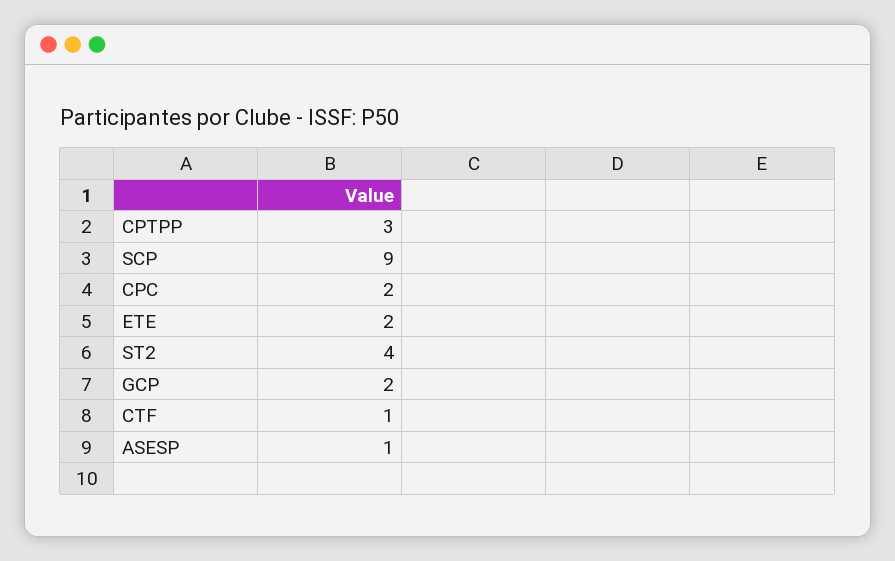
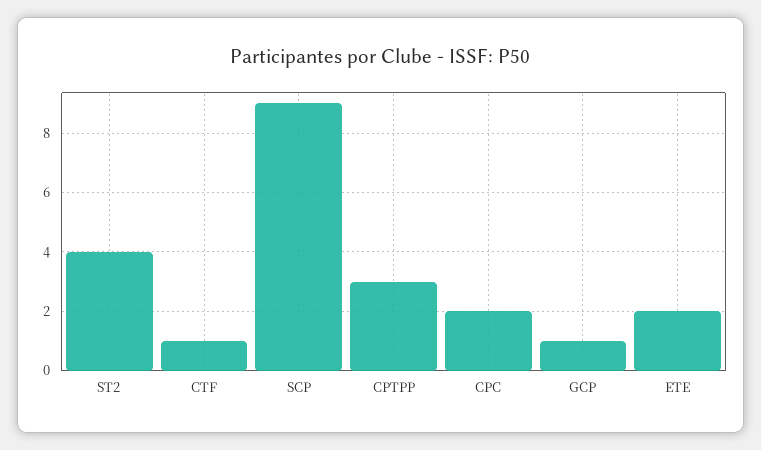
GCP: 2 -> 1
ASESP: 1 -> none

